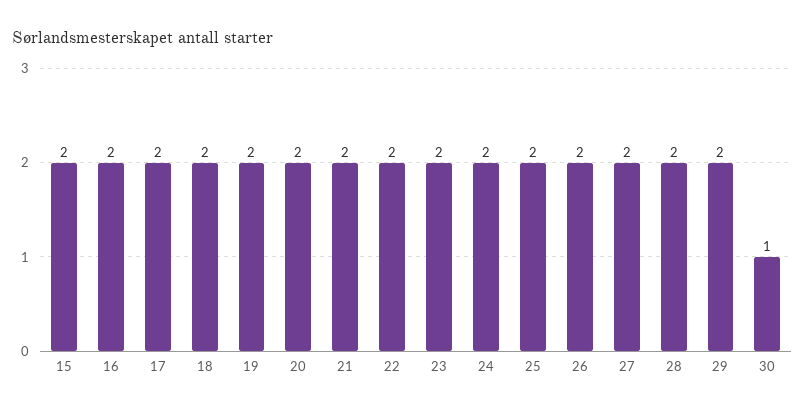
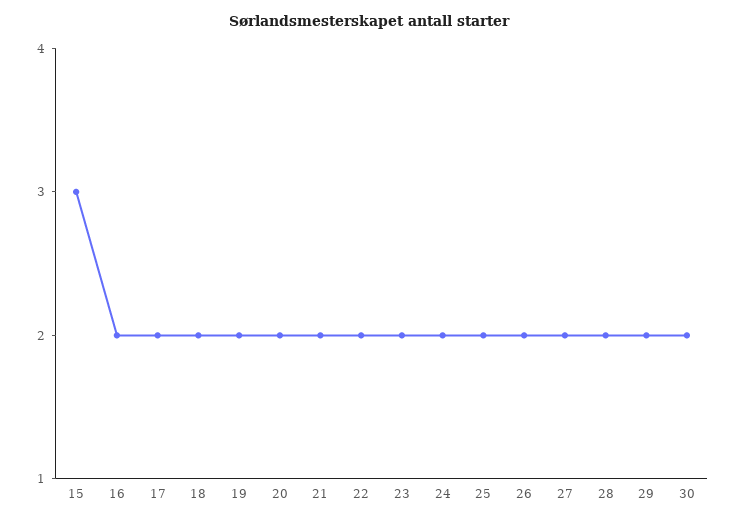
15: 2 -> 3
30: 1 -> 2

